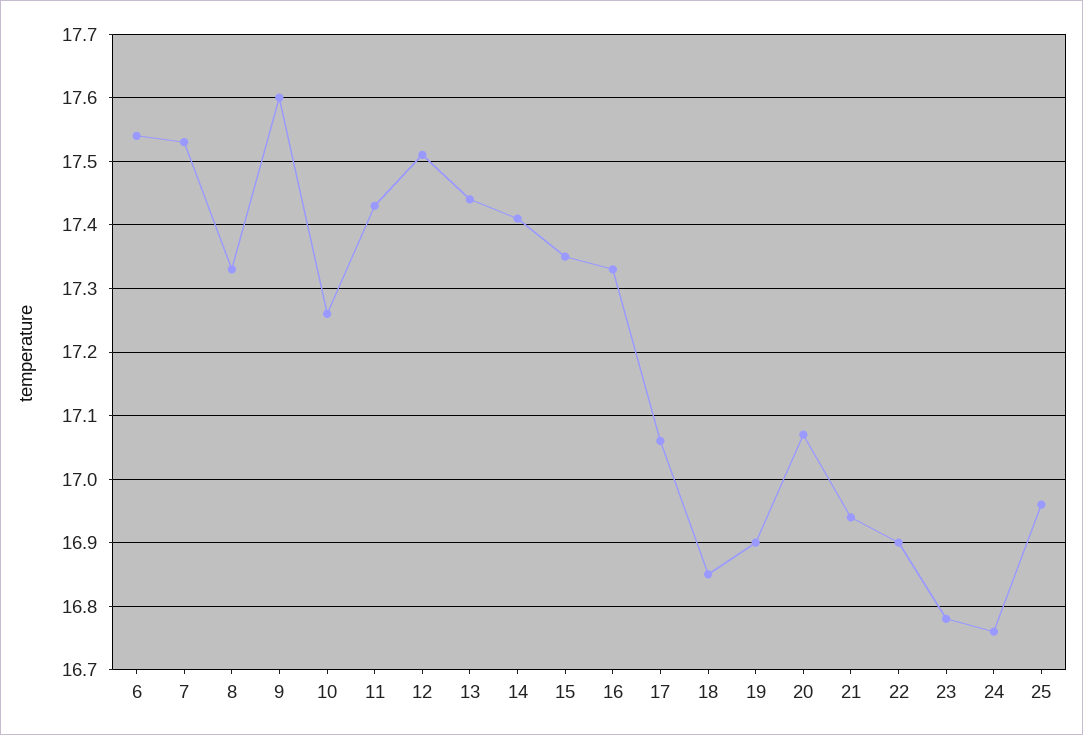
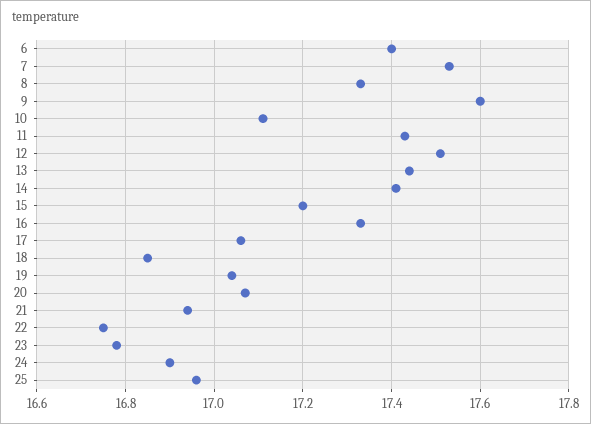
6: 17.54 -> 17.4
10: 17.26 -> 17.1
15: 17.35 -> 17.2
19: 16.9 -> 17.05
22: 16.9 -> 16.75
24: 16.76 -> 16.9

